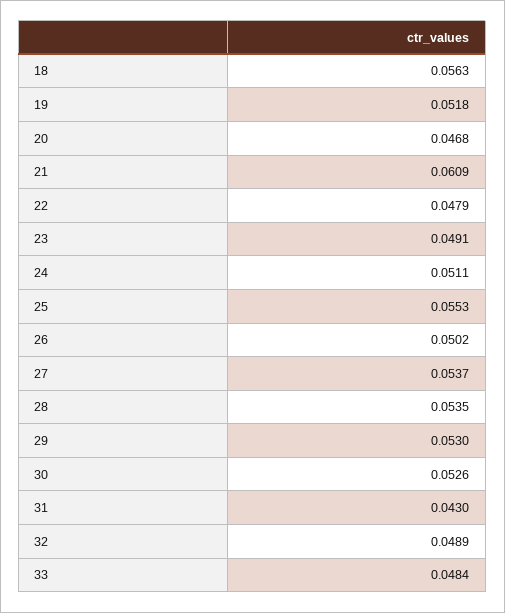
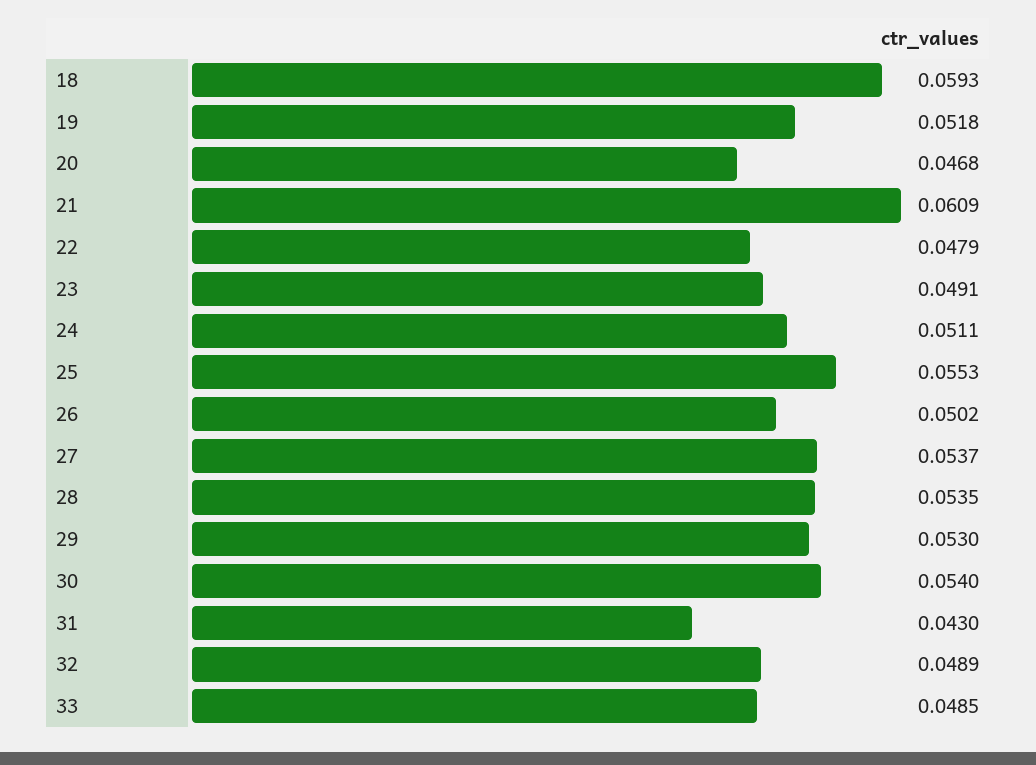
18: 0.0563 -> 0.0593
30: 0.0526 -> 0.054
33: 0.0484 -> 0.0485

